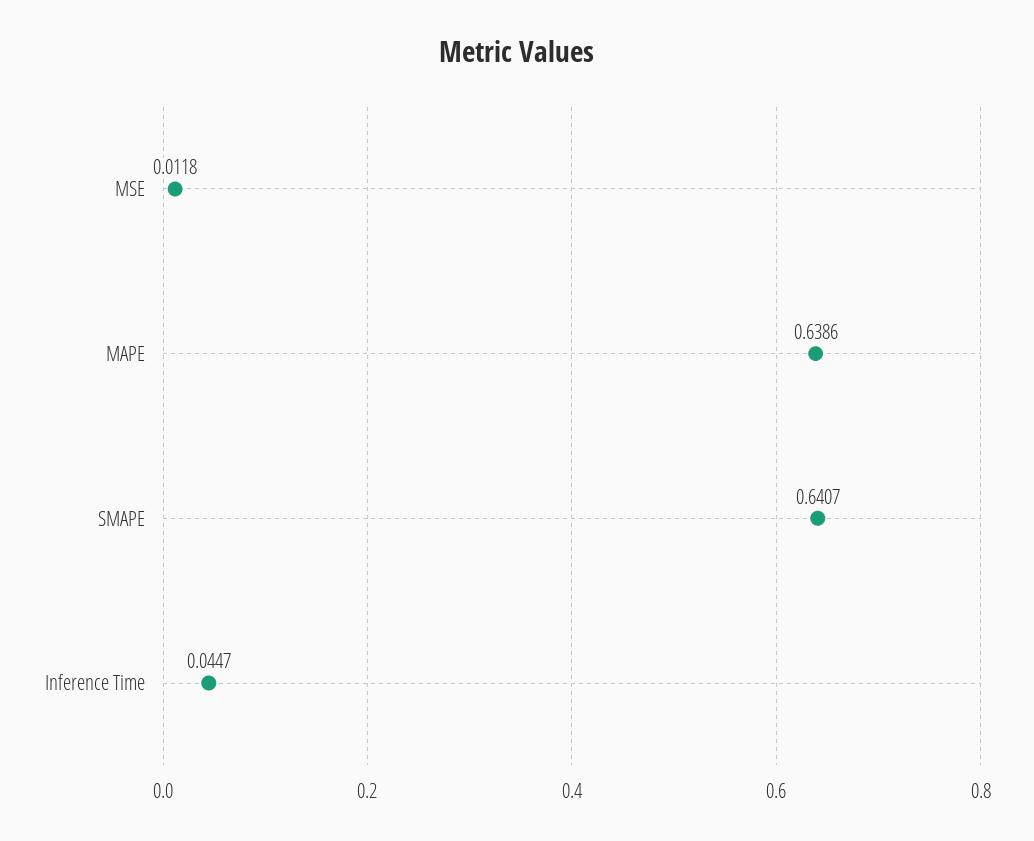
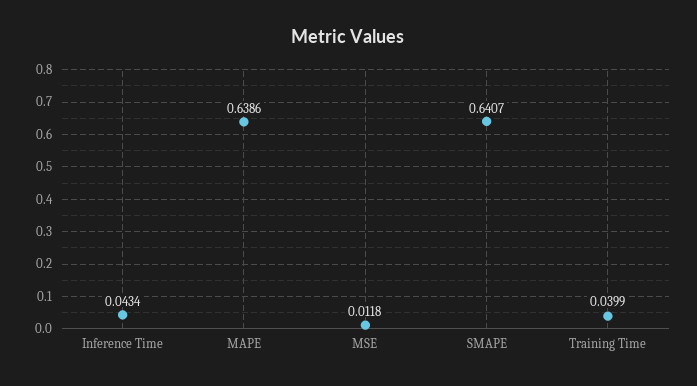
Inference Time: 0.0447 -> 0.0434
Training Time: none -> 0.0399

